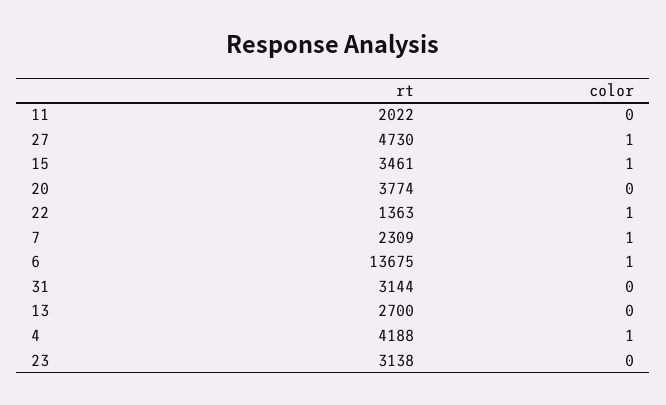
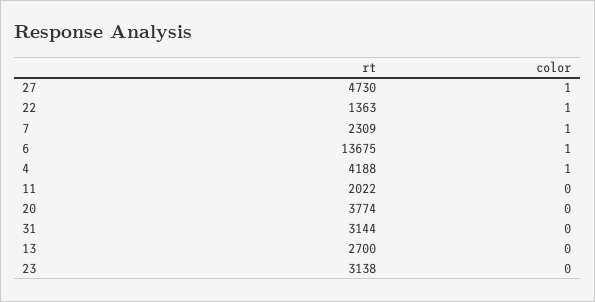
rt, 15: 3461 -> none
color, 15: 1 -> none

